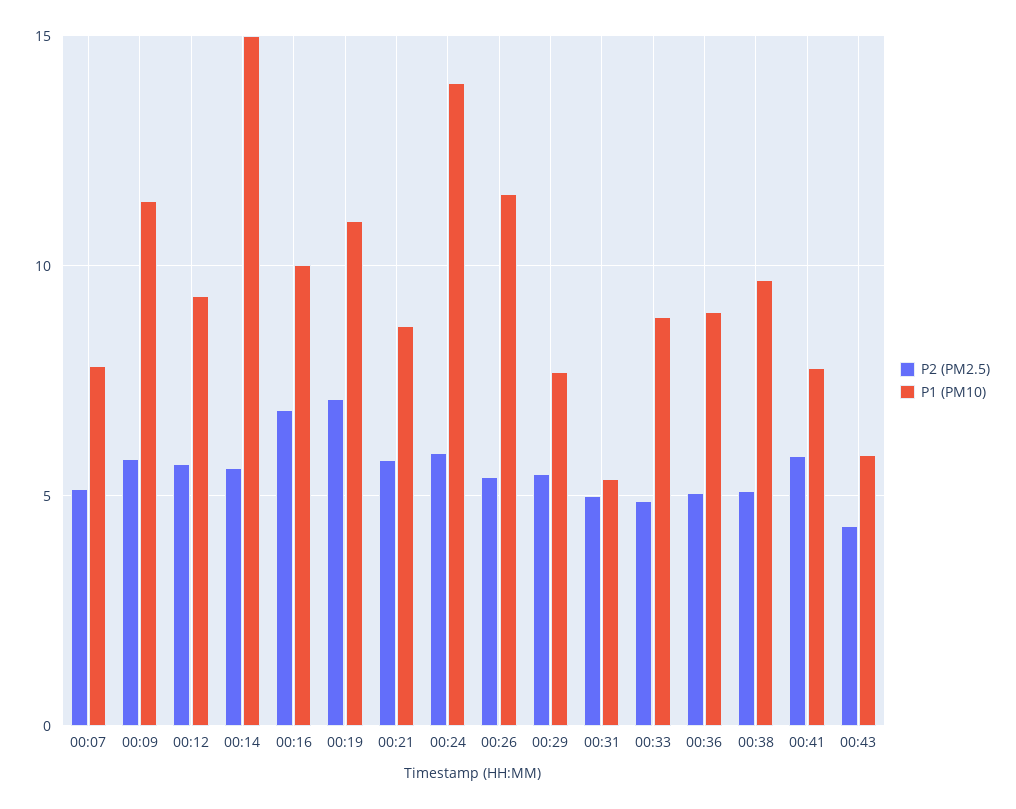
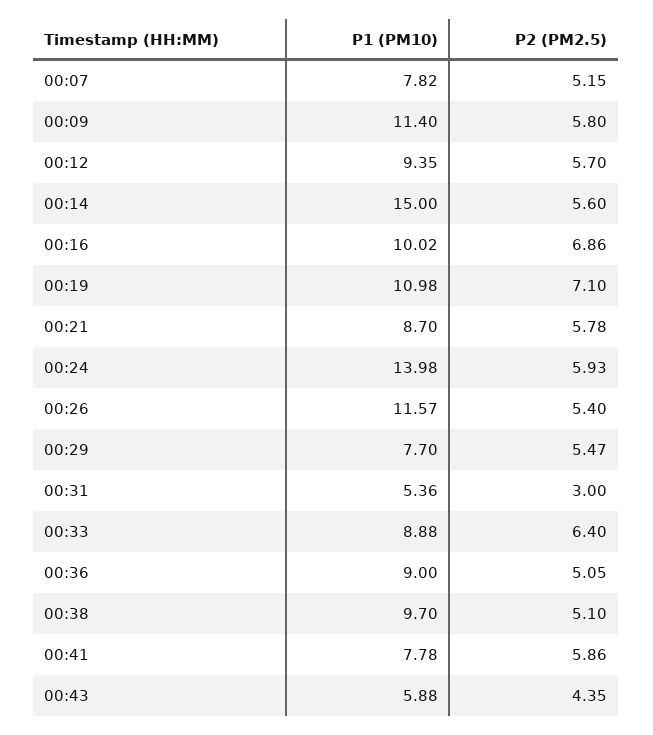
P2 (PM2.5), 00:31: 5 -> 3
P2 (PM2.5), 00:33: 5 -> 6.4

